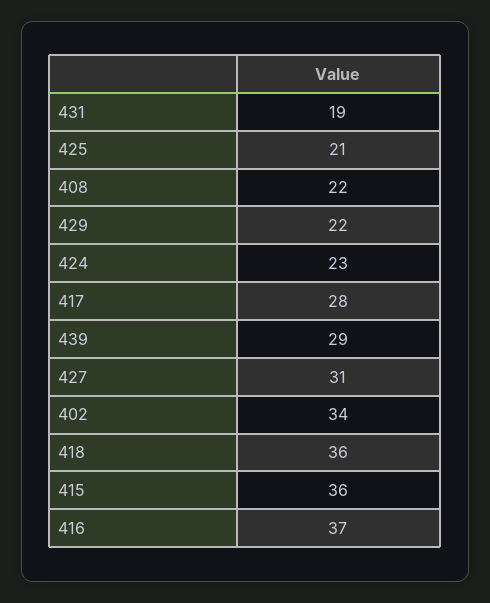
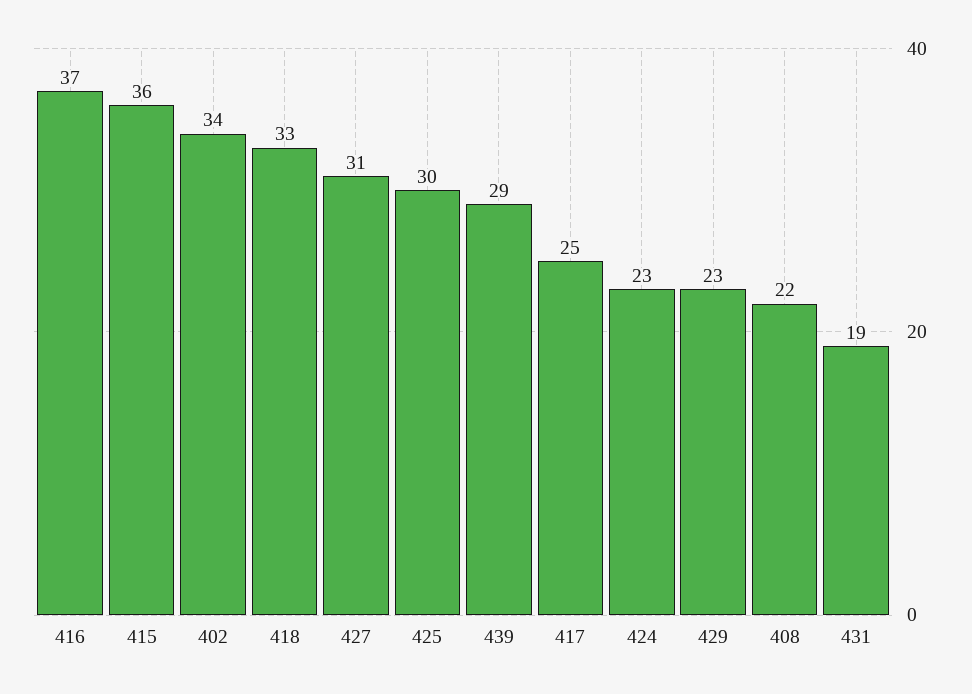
425: 21 -> 30
429: 22 -> 23
417: 28 -> 25
418: 36 -> 33

